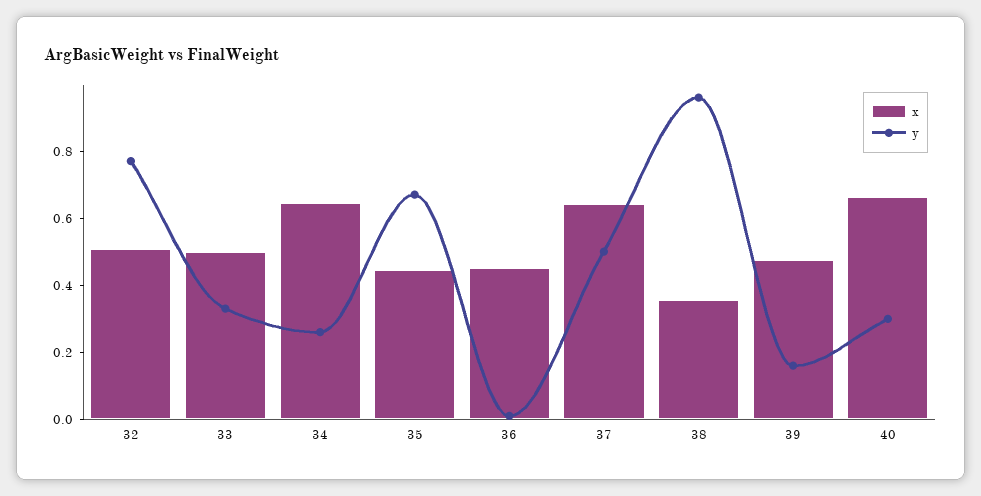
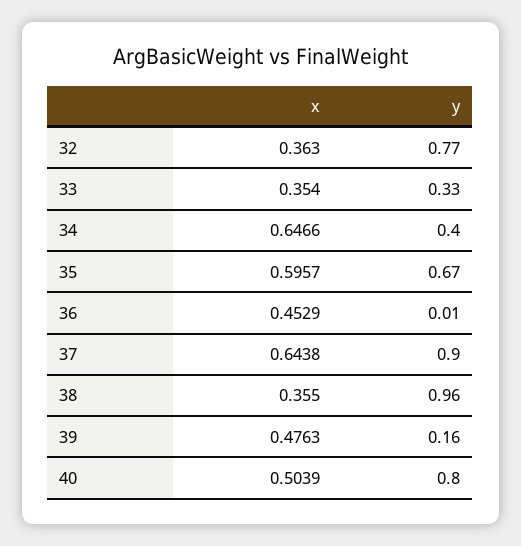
x, 32: 0.5 -> 0.363
x, 33: 0.5 -> 0.354
y, 34: 0.25 -> 0.4
x, 35: 0.45 -> 0.5957
y, 37: 0.5 -> 0.9
x, 40: 0.65 -> 0.5039
y, 40: 0.3 -> 0.8

